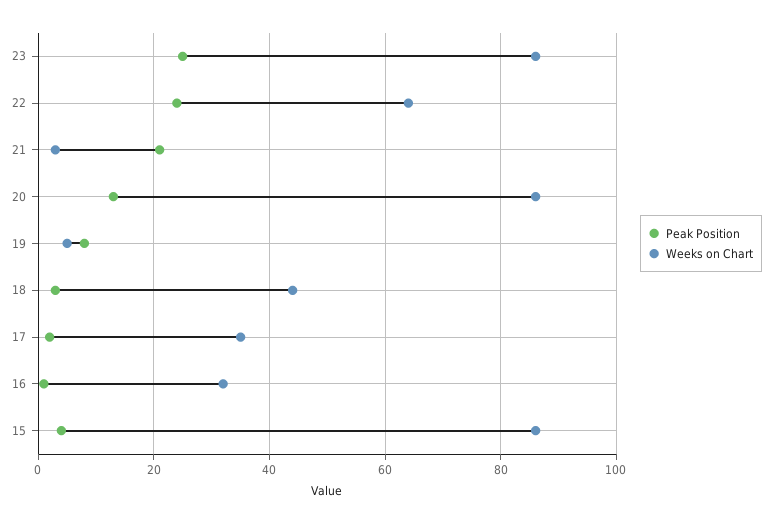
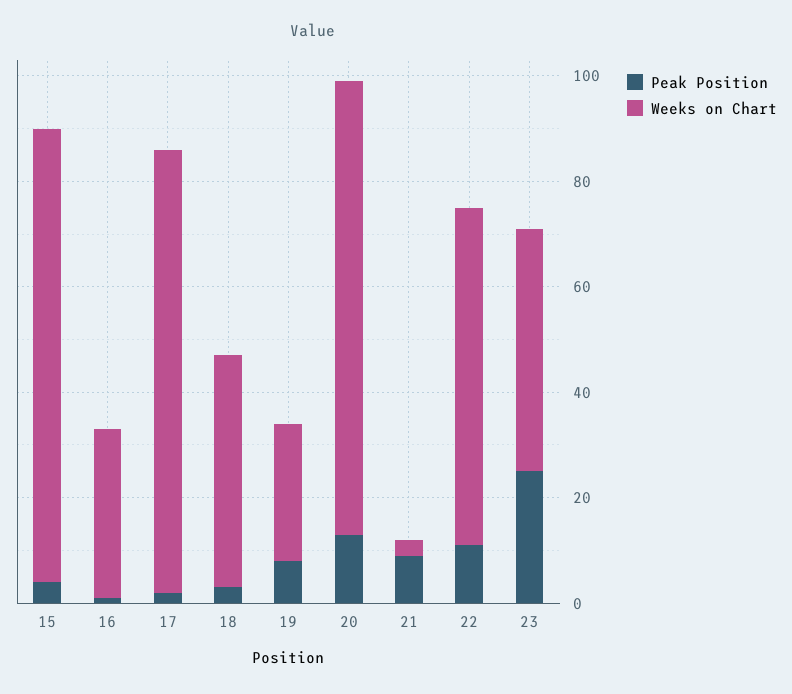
Weeks on Chart, 23: 85 -> 45
Peak Position, 22: 25 -> 10
Peak Position, 21: 20 -> 10
Weeks on Chart, 19: 5 -> 25
Weeks on Chart, 17: 35 -> 85

